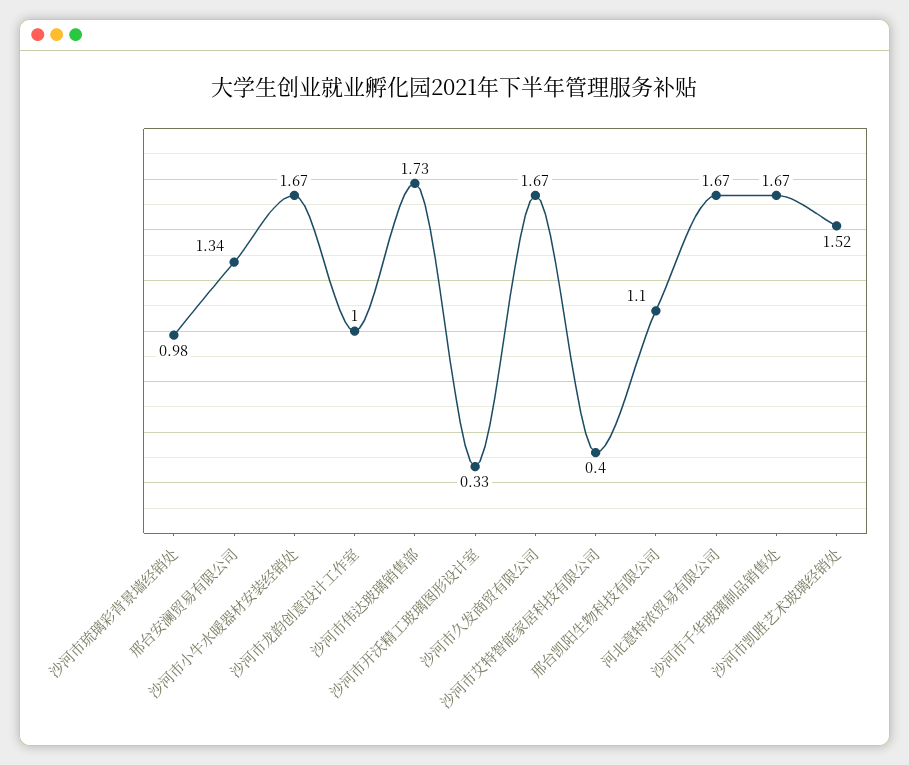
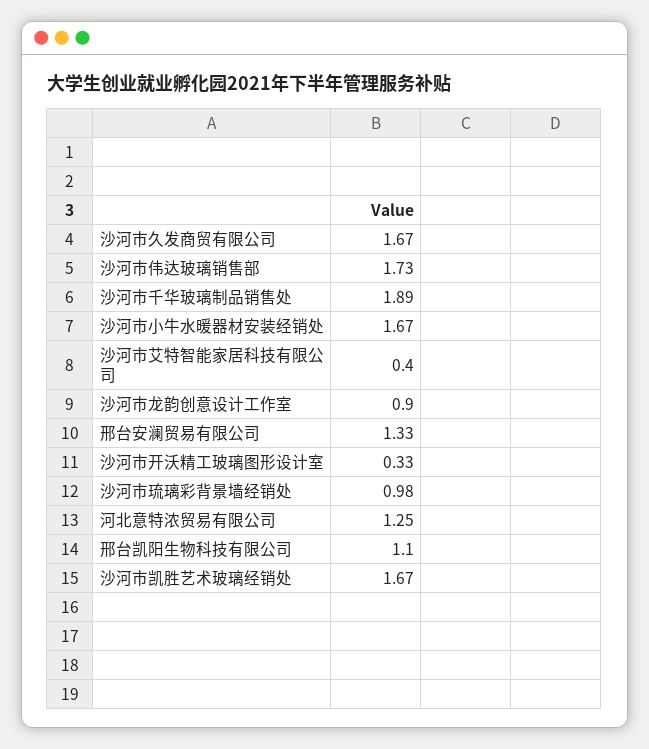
邢台安澜贸易有限公司: 1.34 -> 1.33
沙河市龙韵创意设计工作室: 1 -> 0.9
河北意特浓贸易有限公司: 1.67 -> 1.25
沙河市千华玻璃制品销售处: 1.67 -> 1.89
沙河市凯胜艺术玻璃经销处: 1.52 -> 1.67

